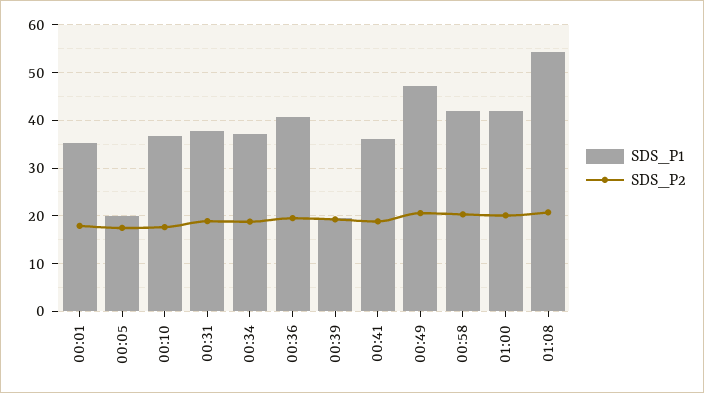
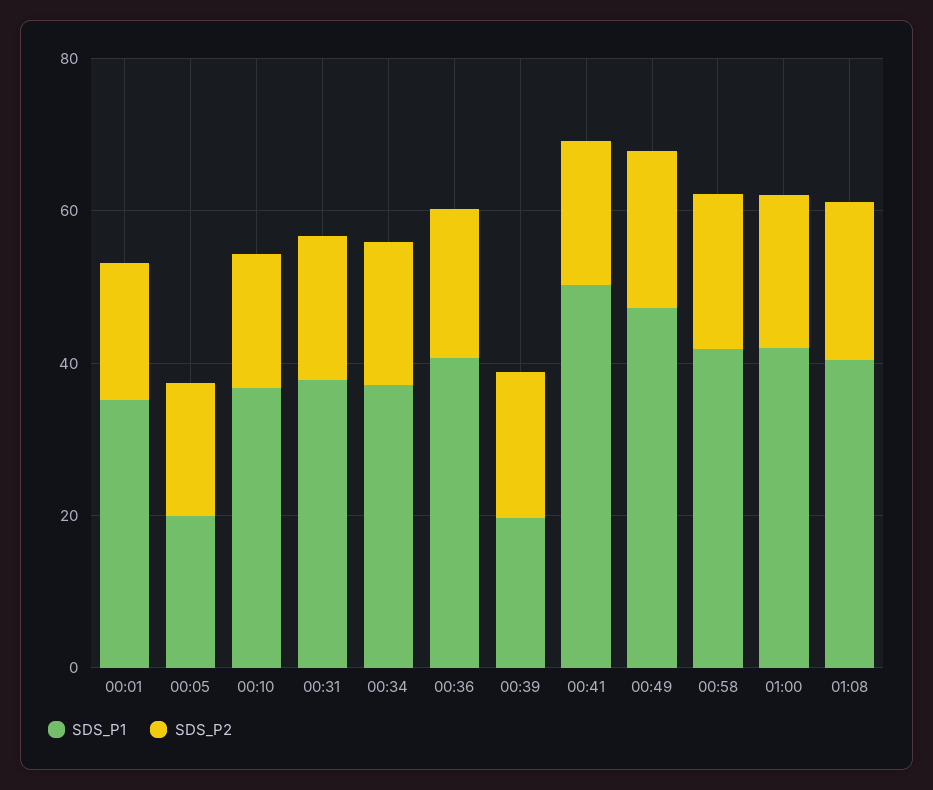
SDS_P1, 00:41: 36 -> 50
SDS_P1, 01:08: 54 -> 40

